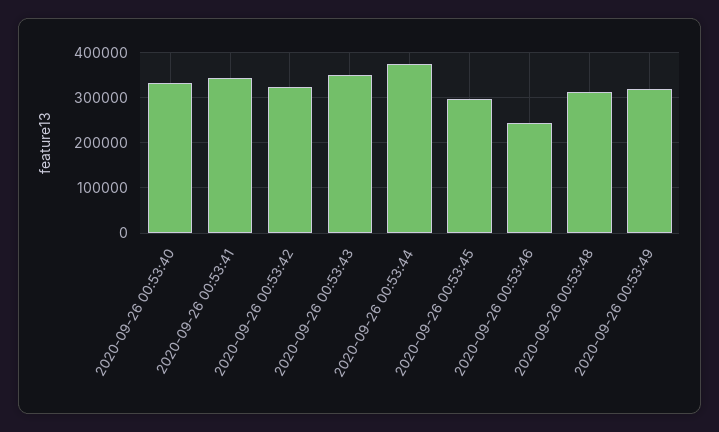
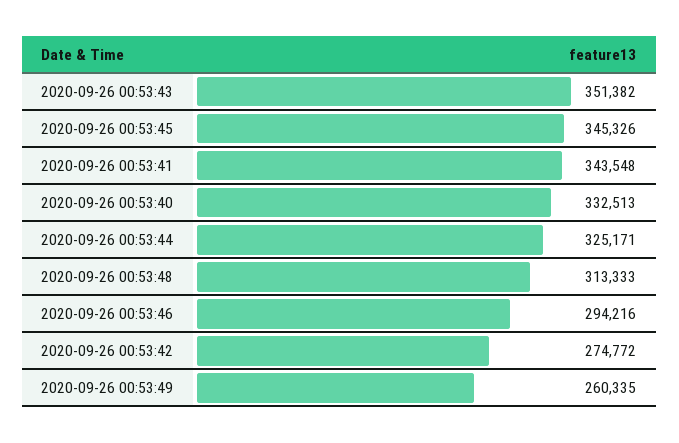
2020-09-26 00:53:42: 320000 -> 274772
2020-09-26 00:53:44: 380000 -> 325171
2020-09-26 00:53:45: 300000 -> 345326
2020-09-26 00:53:46: 240000 -> 294216
2020-09-26 00:53:49: 320000 -> 260335

